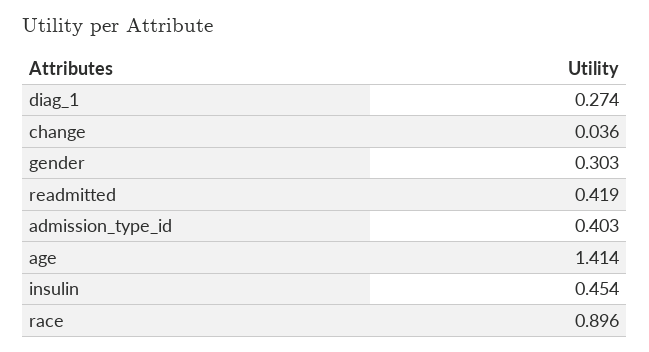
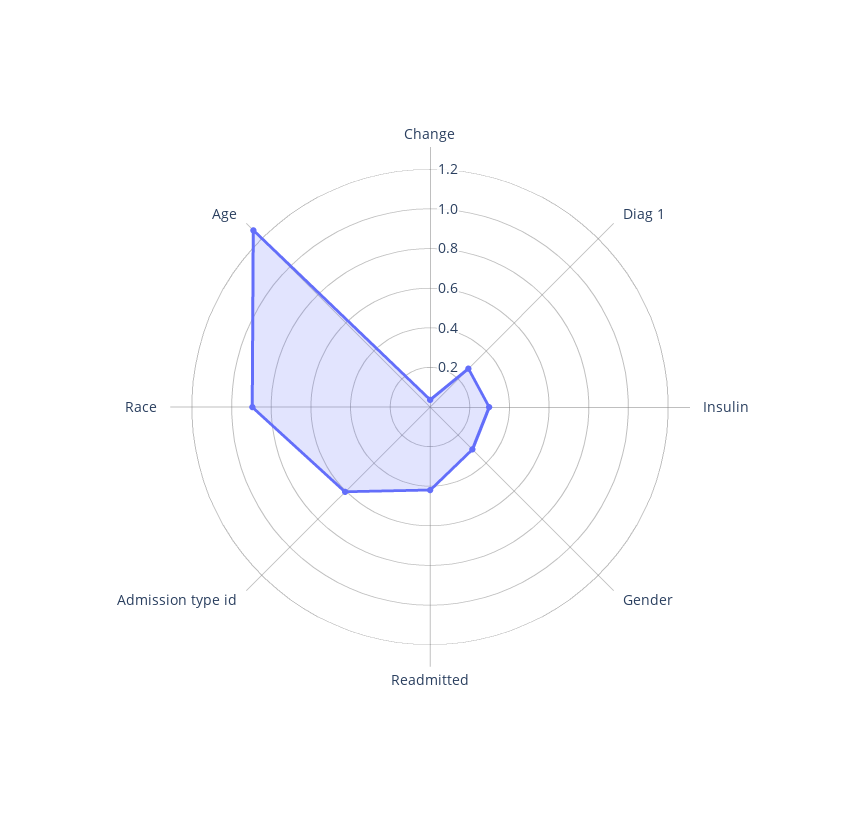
admission_type_id: 0.403 -> 0.6
age: 1.414 -> 1.25
insulin: 0.454 -> 0.3

